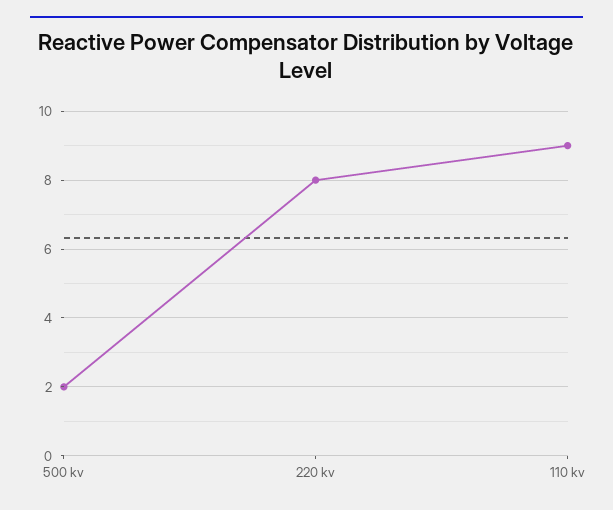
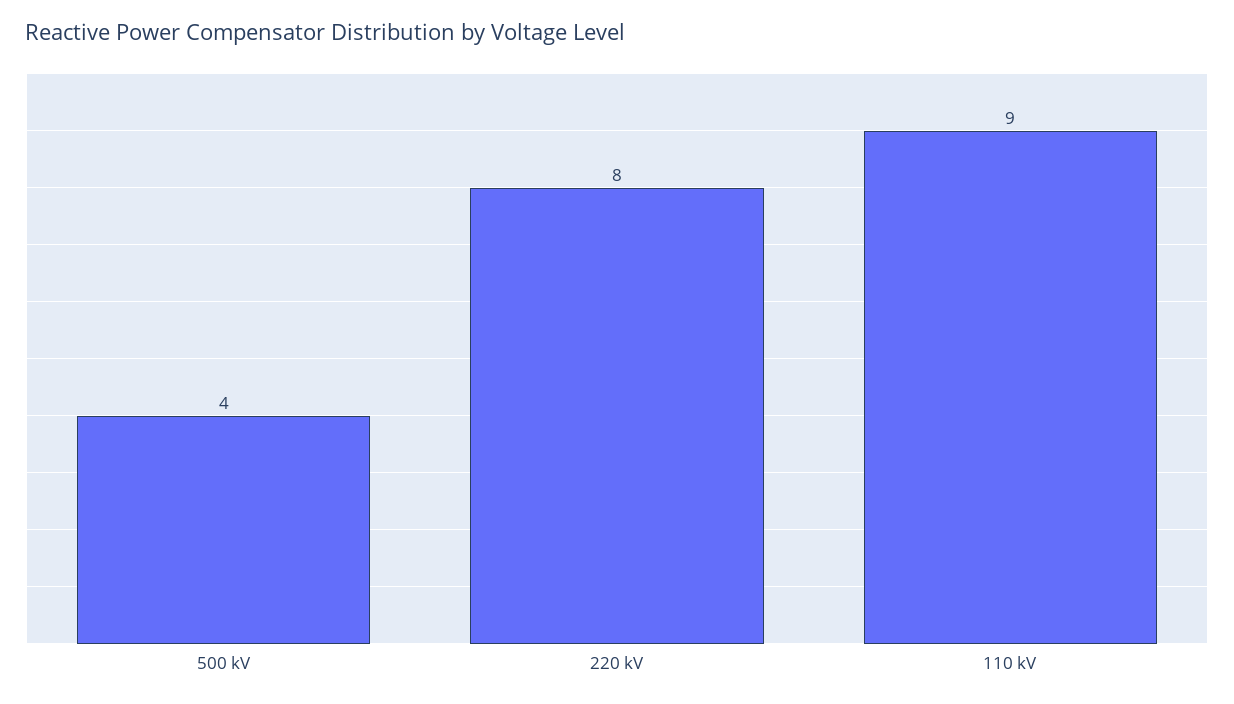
500 kv: 2 -> 4

